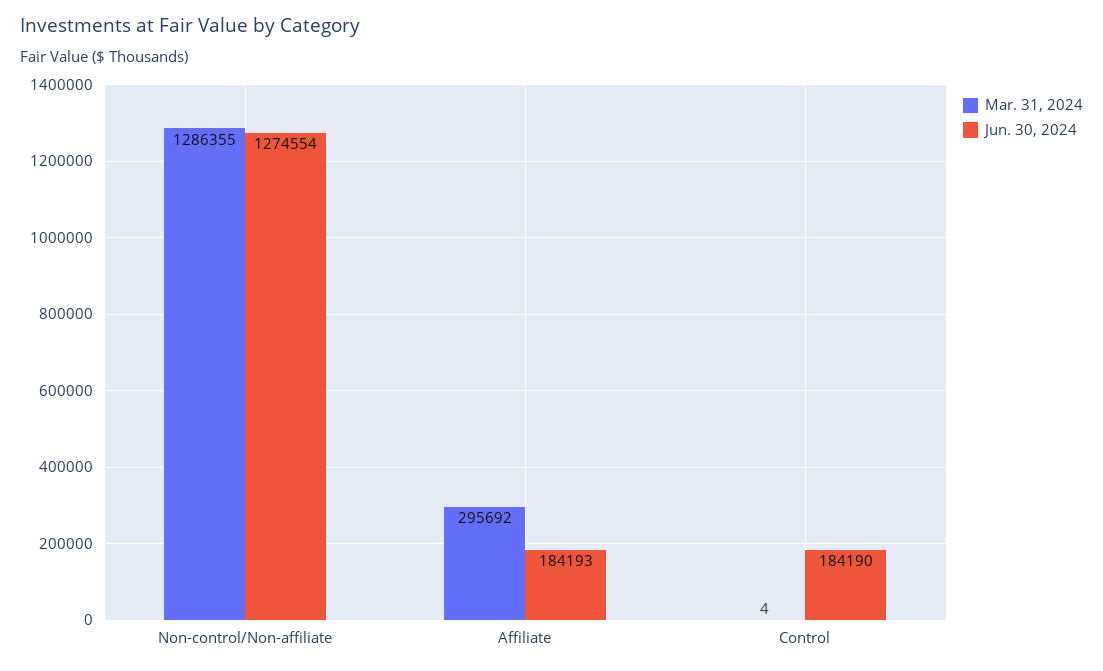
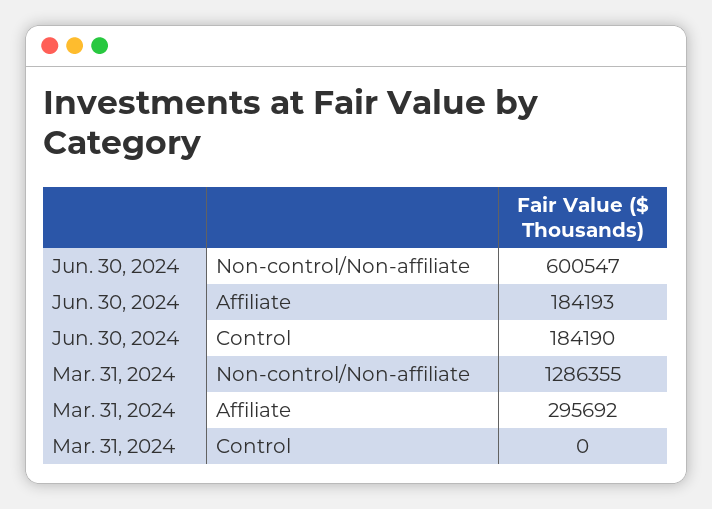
Jun. 30, 2024, Non-control/Non-affiliate: 1274554 -> 600547
Mar. 31, 2024, Control: 4 -> 0

